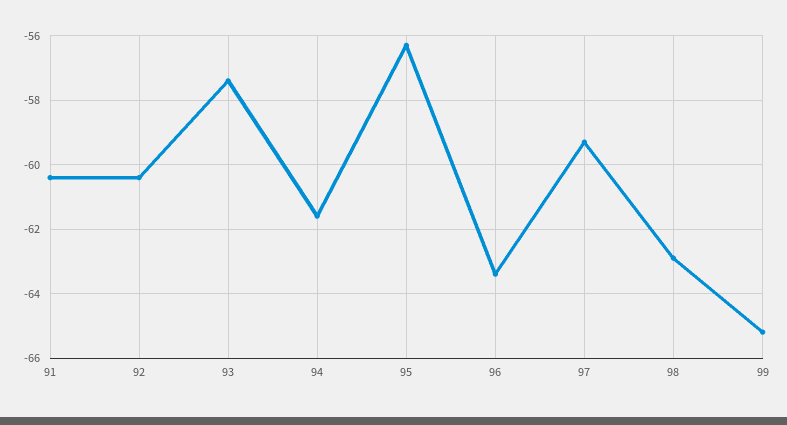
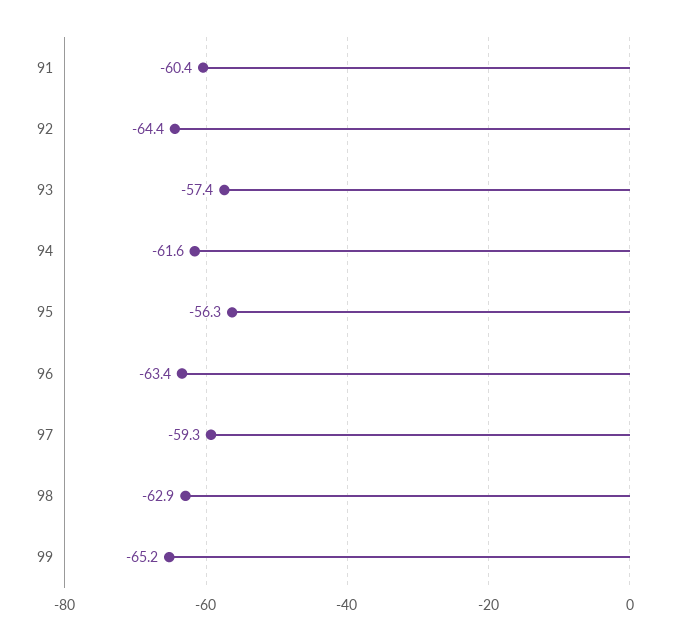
92: -60.5 -> -64.4

